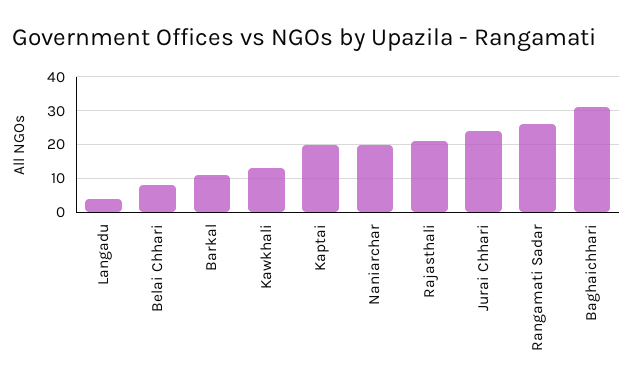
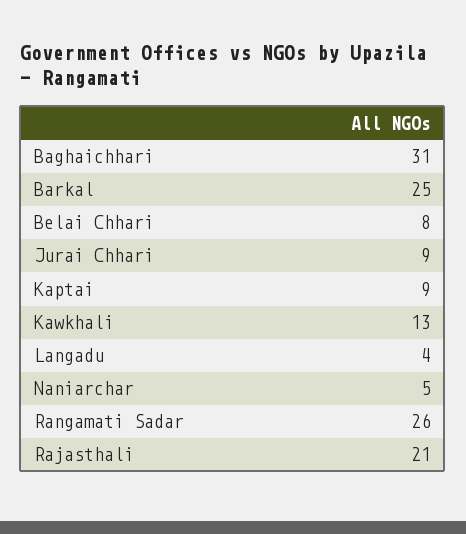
Barkal: 10 -> 25
Kaptai: 20 -> 9
Naniarchar: 20 -> 5
Jurai Chhari: 25 -> 9

